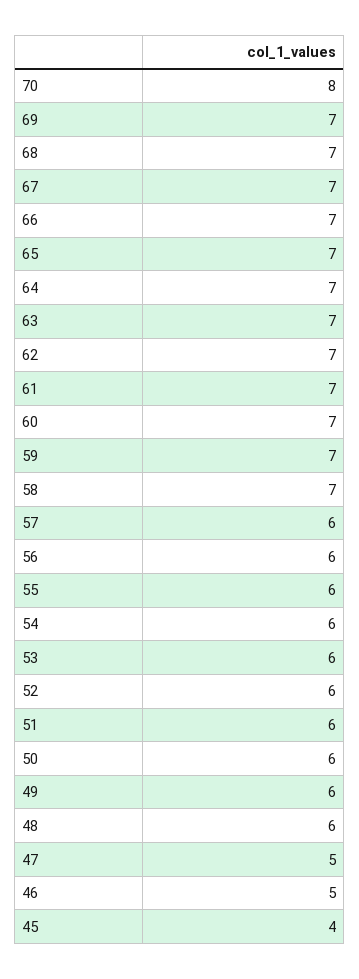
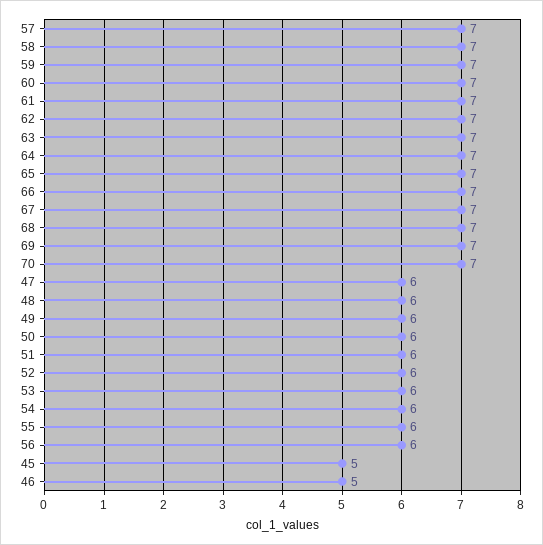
70: 8 -> 7
57: 6 -> 7
47: 5 -> 6
45: 4 -> 5

